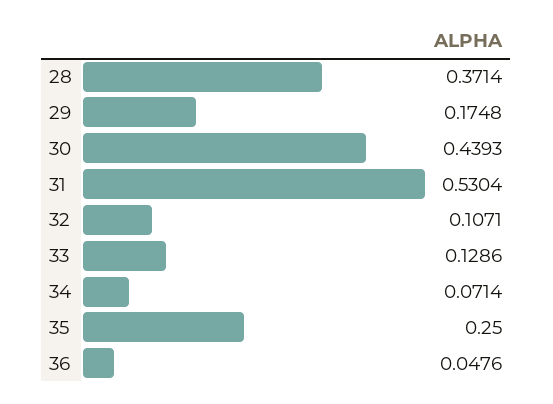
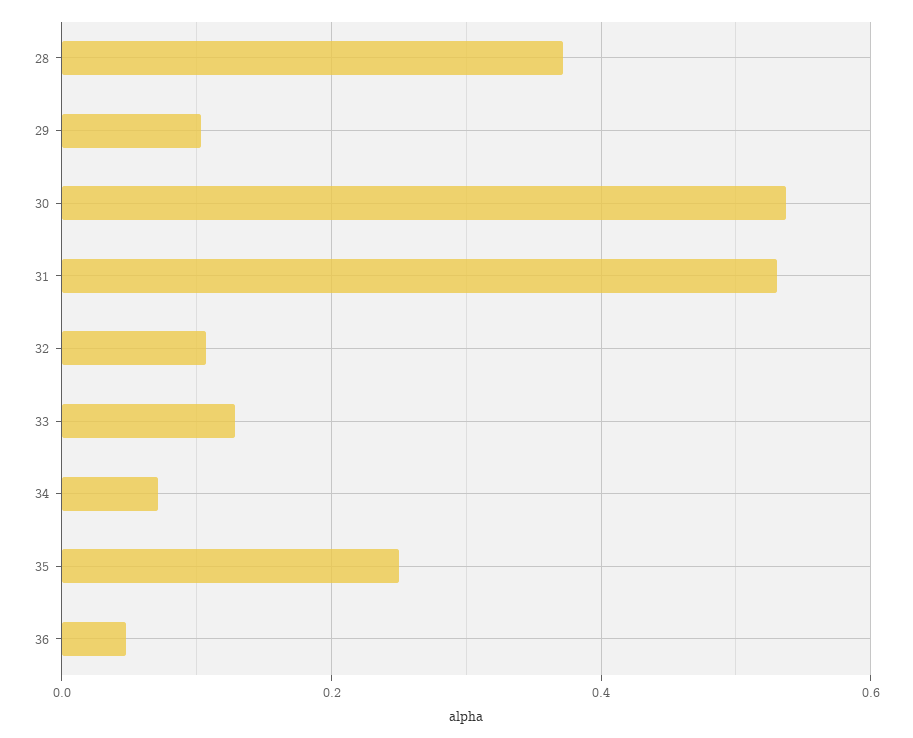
29: 0.1748 -> 0.1
30: 0.4393 -> 0.54

